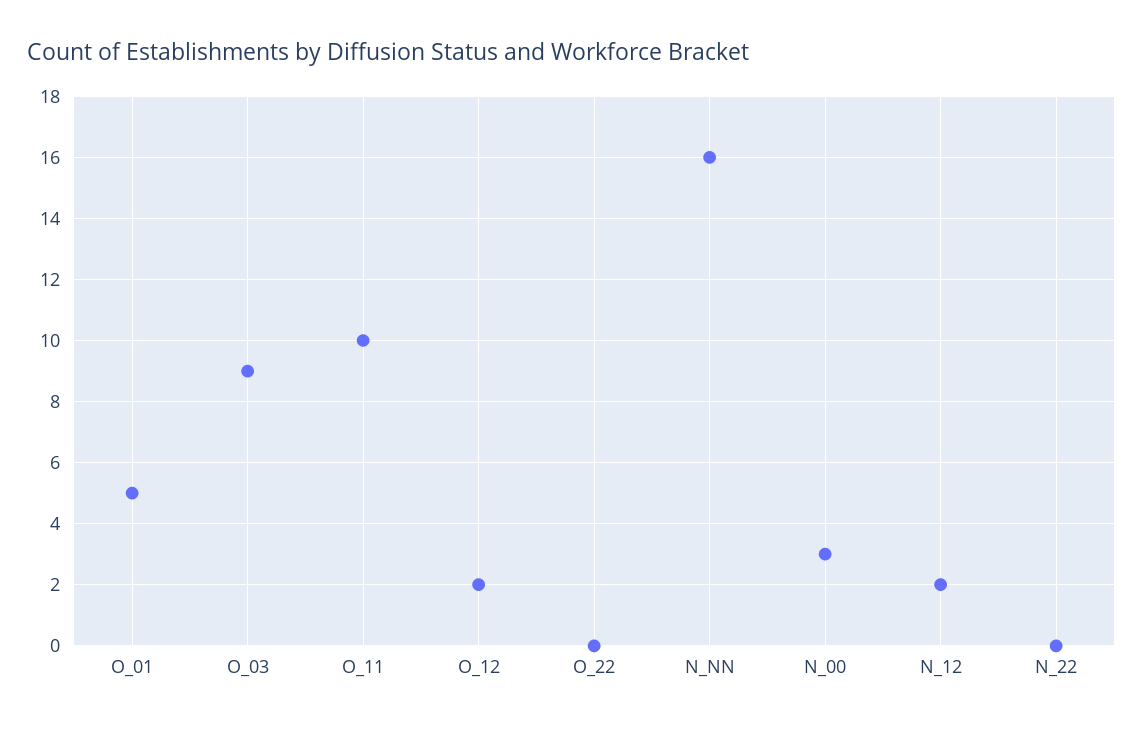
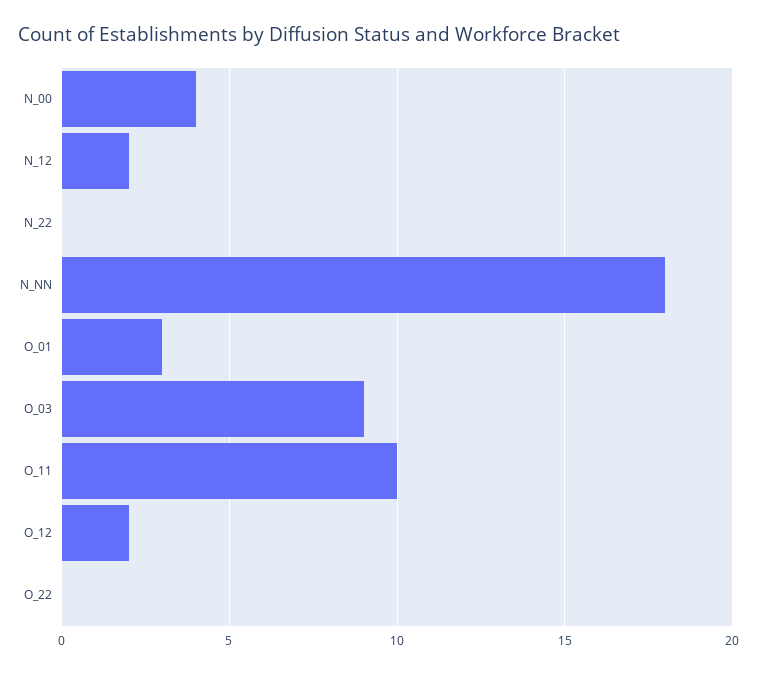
O_01: 5 -> 3
N_NN: 16 -> 18
N_00: 3 -> 4

